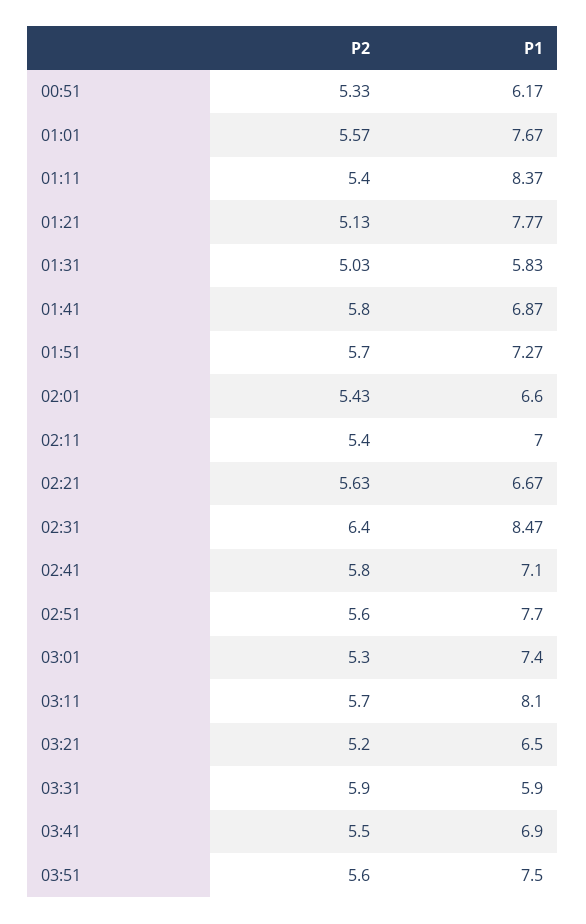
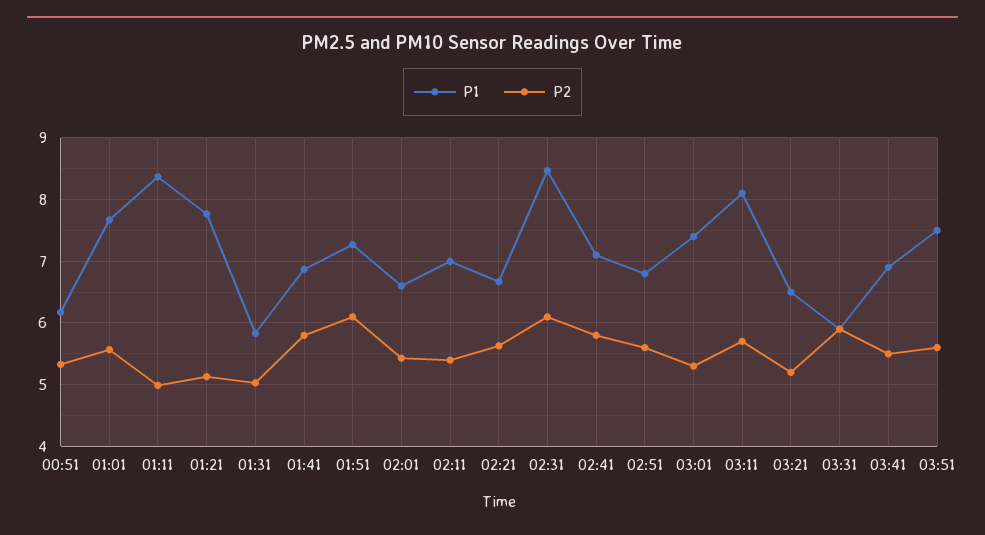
P2, 01:11: 5.4 -> 5
P2, 01:51: 5.7 -> 6.1
P2, 02:31: 6.4 -> 6.1
P1, 02:51: 7.7 -> 6.8

